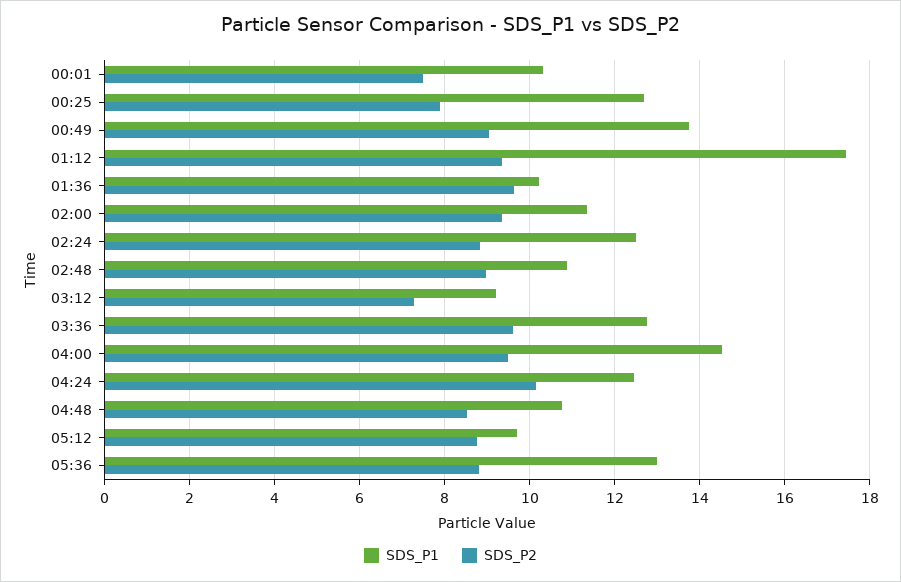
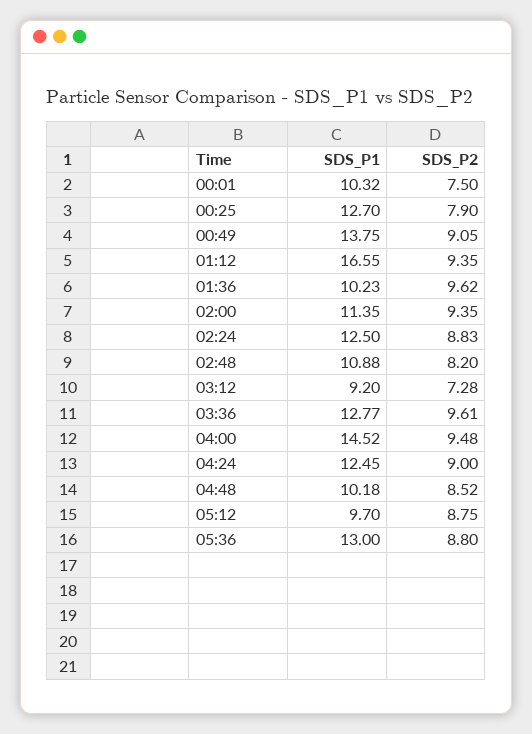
SDS_P1, 01:12: 17.4 -> 16.55
SDS_P2, 02:48: 9 -> 8.2
SDS_P2, 04:24: 10.2 -> 9
SDS_P1, 04:48: 10.8 -> 10.18

